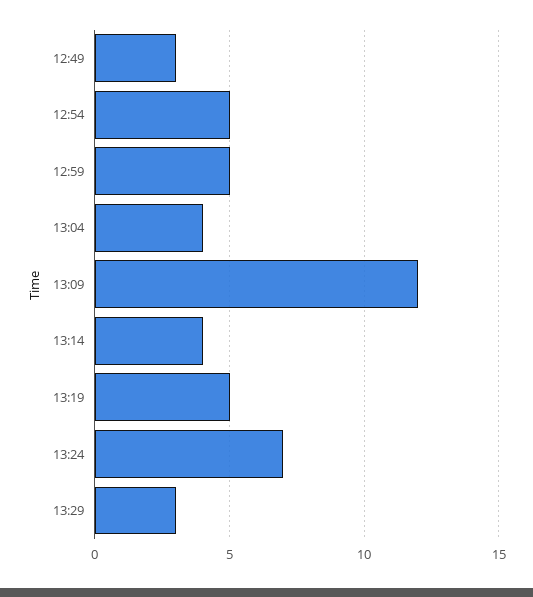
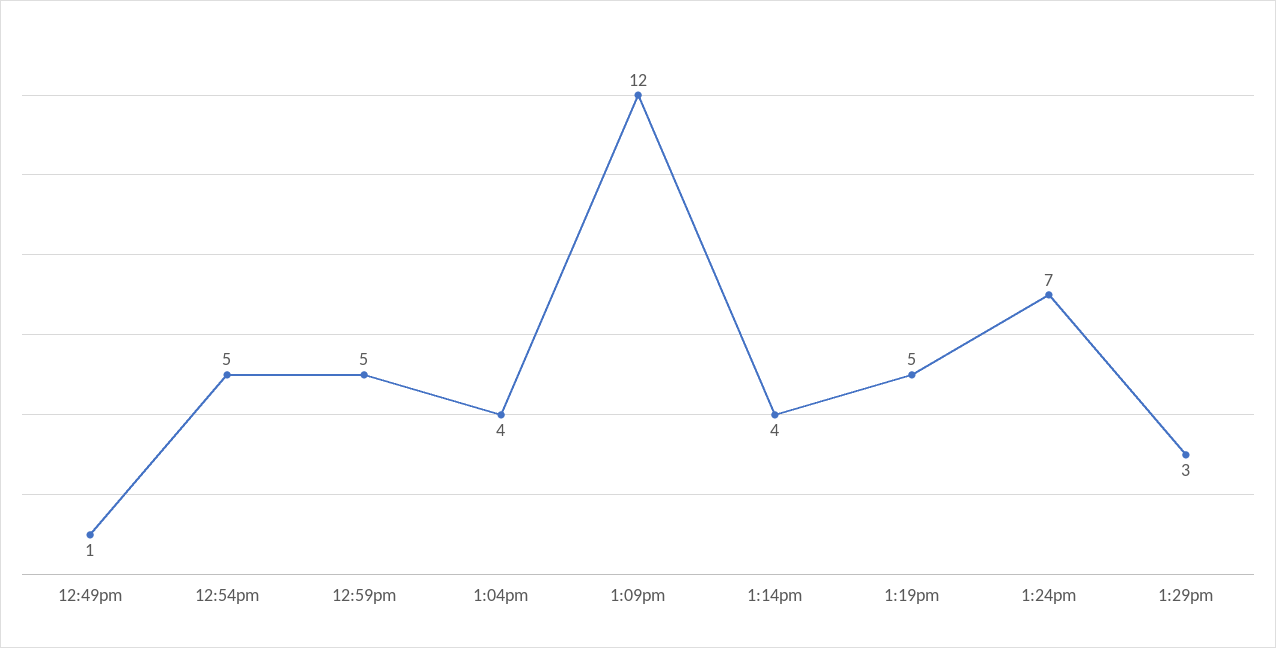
12:49: 3 -> 1

